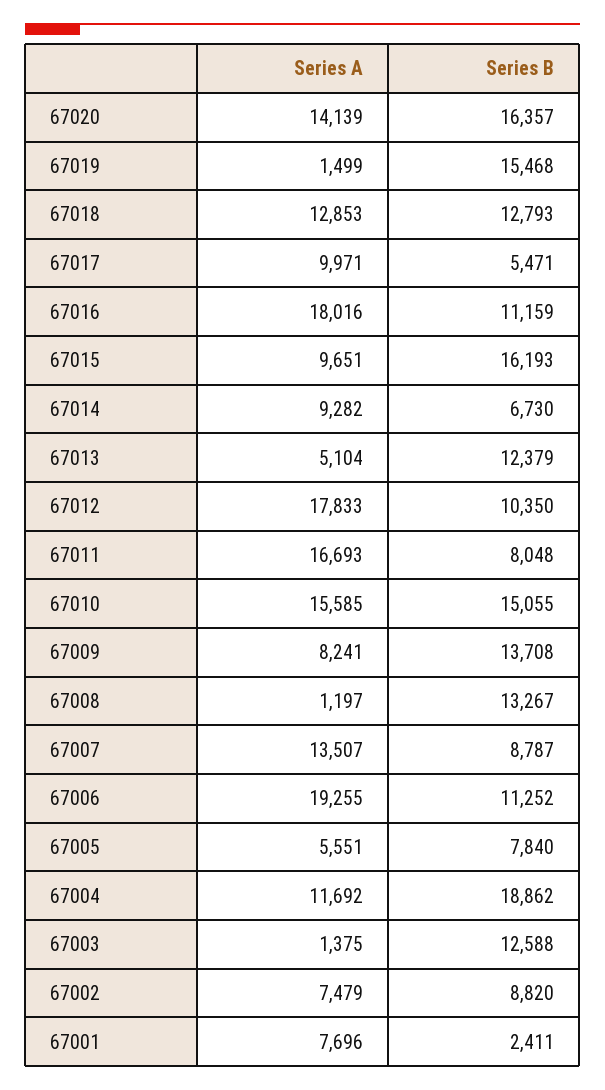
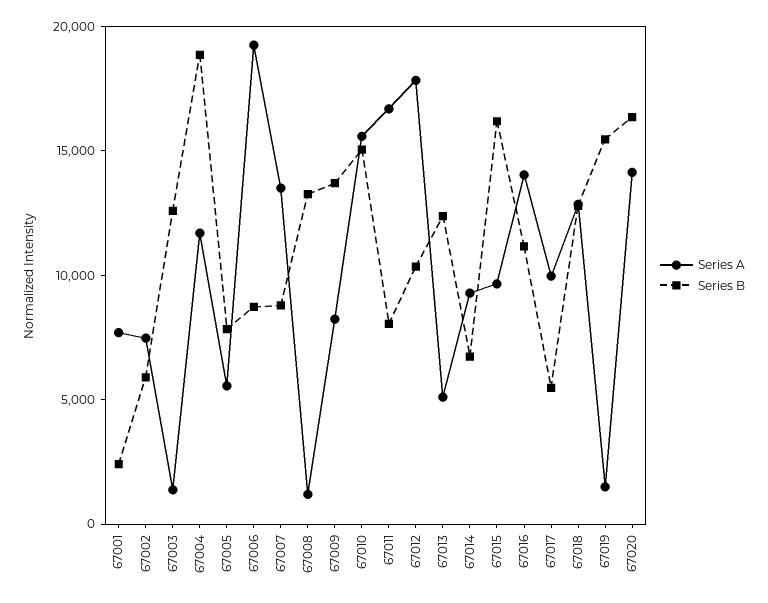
Series A, 67016: 18016 -> 14000
Series B, 67006: 11252 -> 9000
Series B, 67002: 8820 -> 6000

